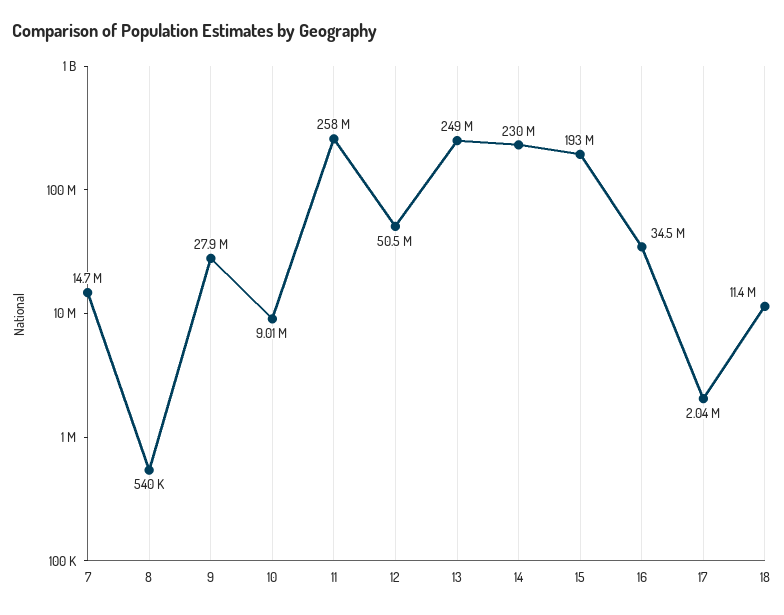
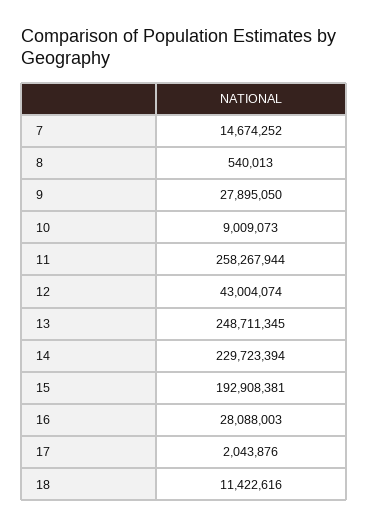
12: 50500000 -> 43004074
16: 34500000 -> 28088003

